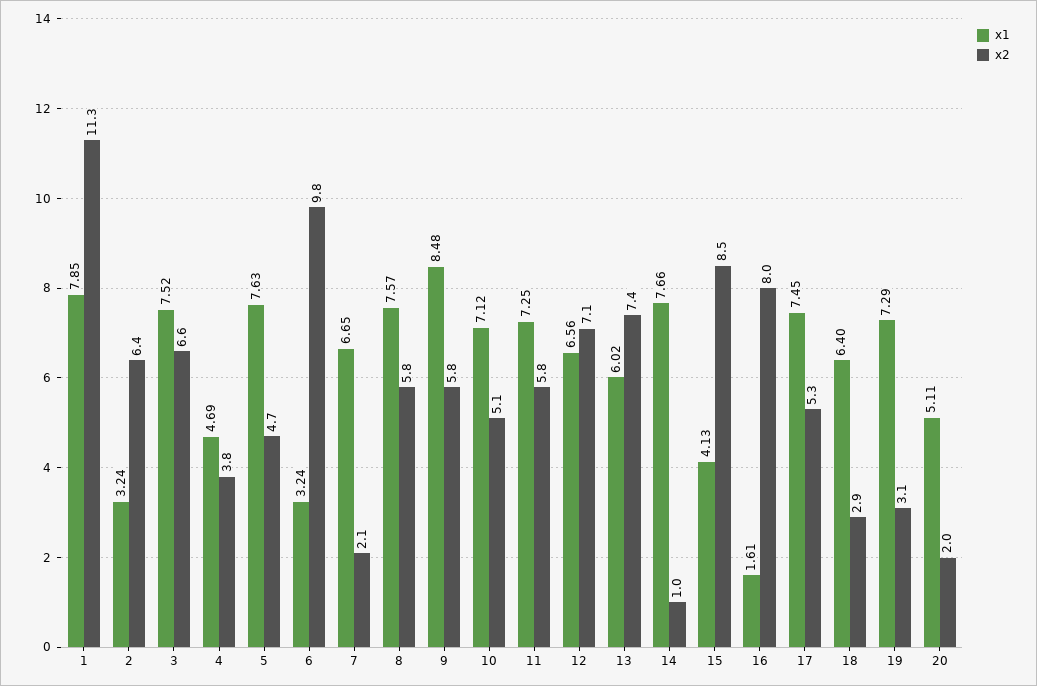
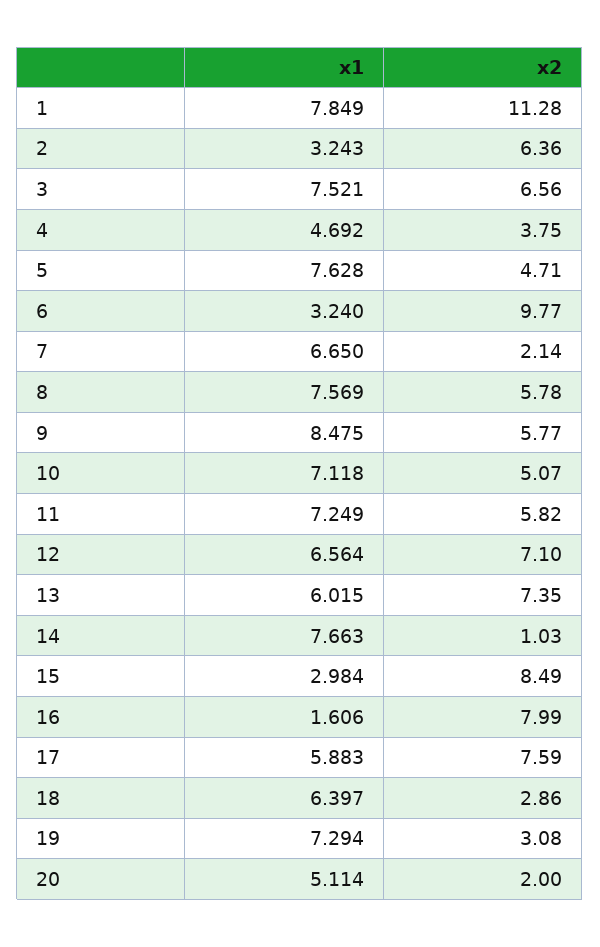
x1, 15: 4.13 -> 2.984
x1, 17: 7.45 -> 5.883
x2, 17: 5.3 -> 7.59

